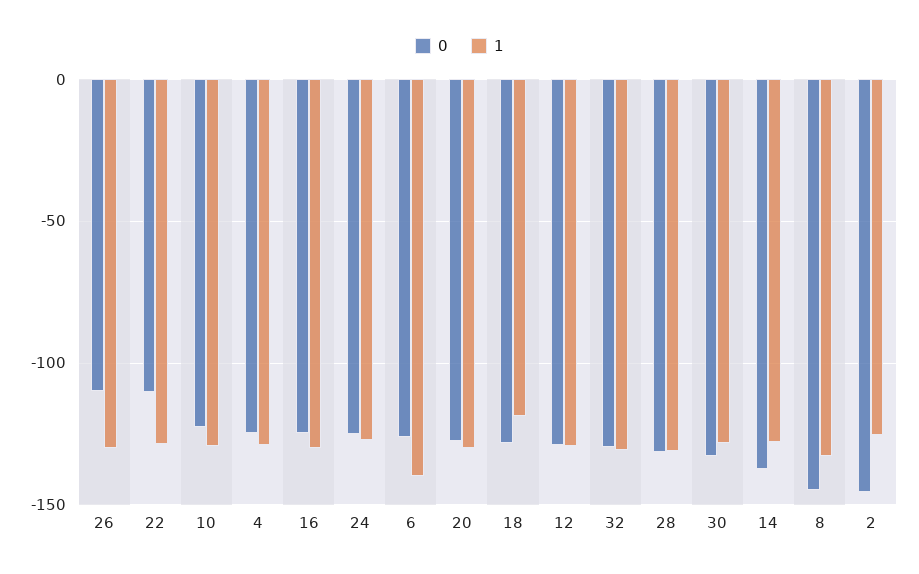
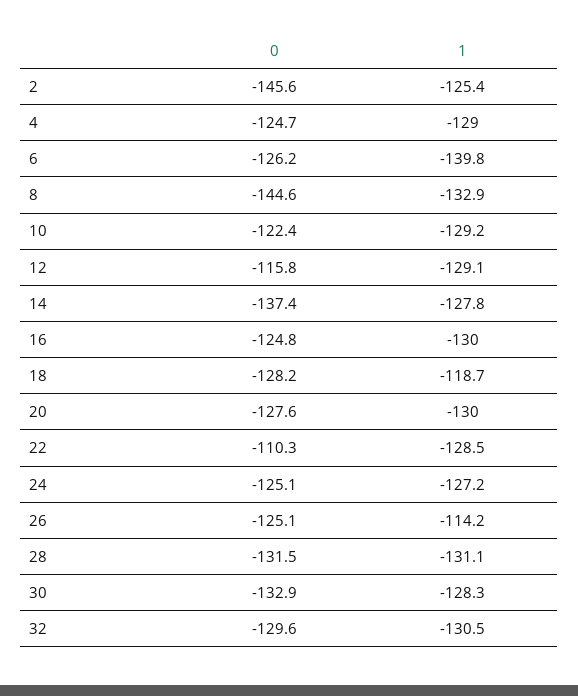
0, 26: -110 -> -125.1
1, 26: -130 -> -114.2
0, 12: -130 -> -115.8

